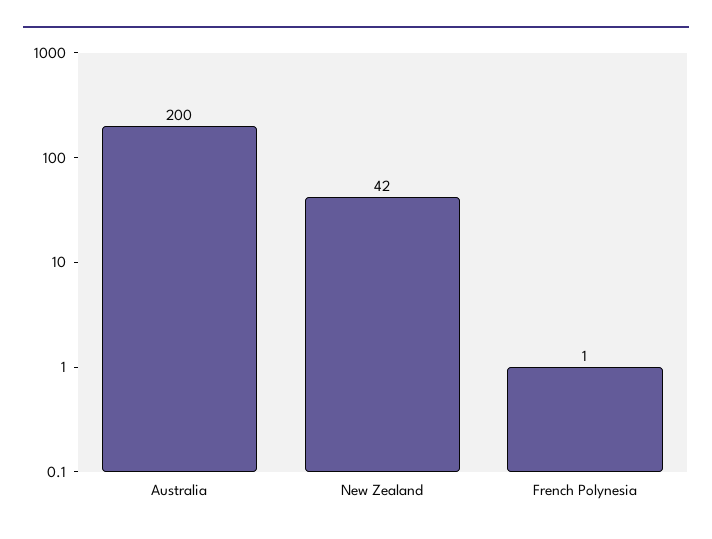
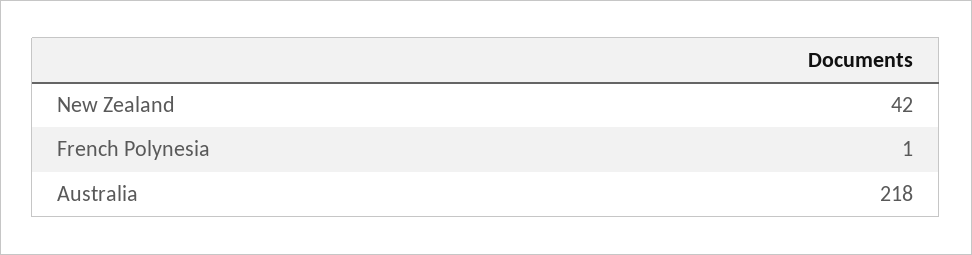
Australia: 200 -> 218

